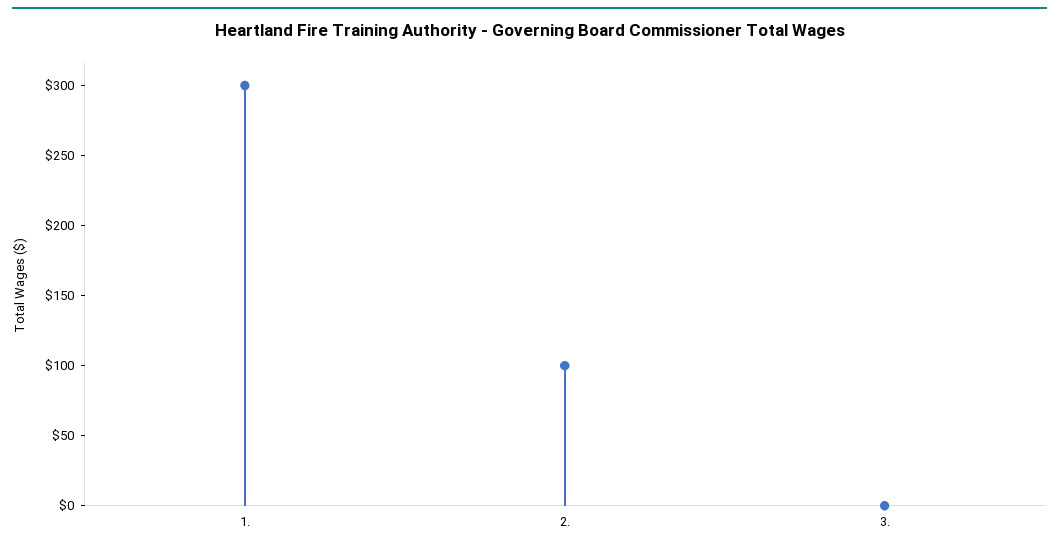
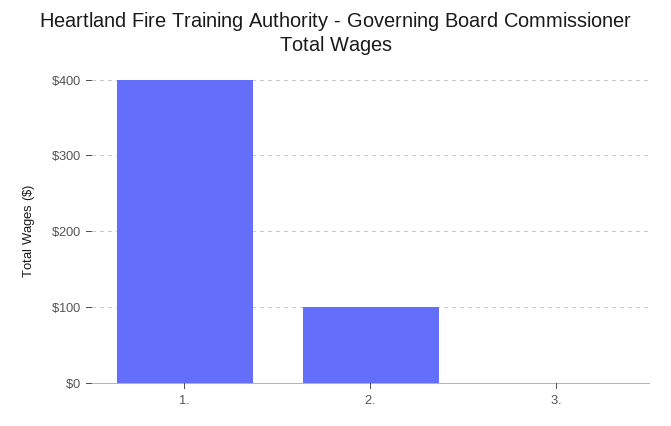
1.: 300 -> 400

